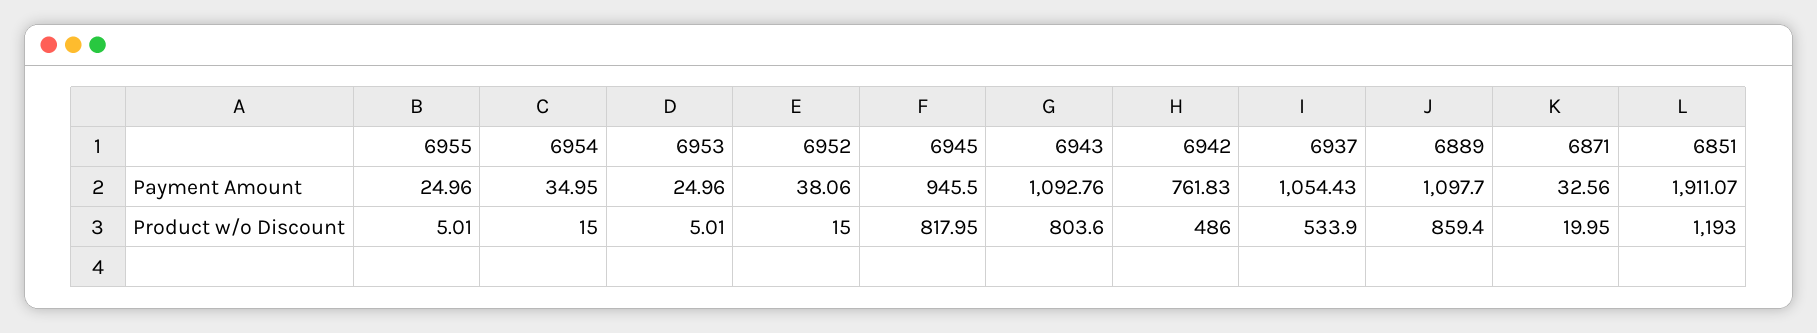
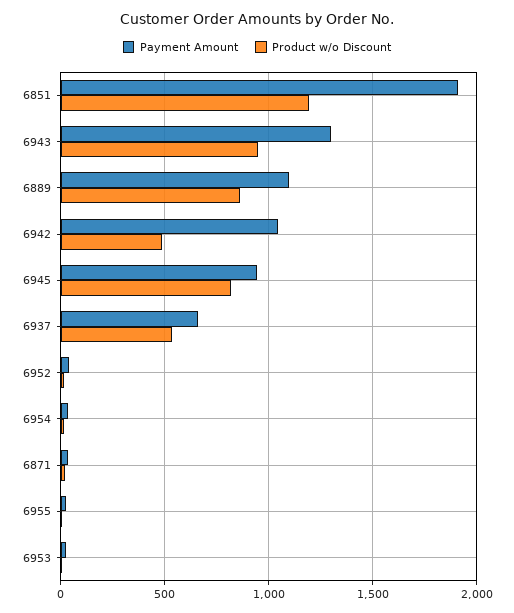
Payment Amount, 6943: 1092.76 -> 1300
Payment Amount, 6942: 761.83 -> 1050
Payment Amount, 6937: 1054.43 -> 650
Product w/o Discount, 6943: 803.6 -> 950

